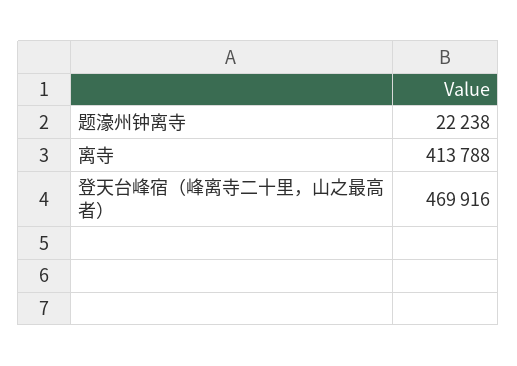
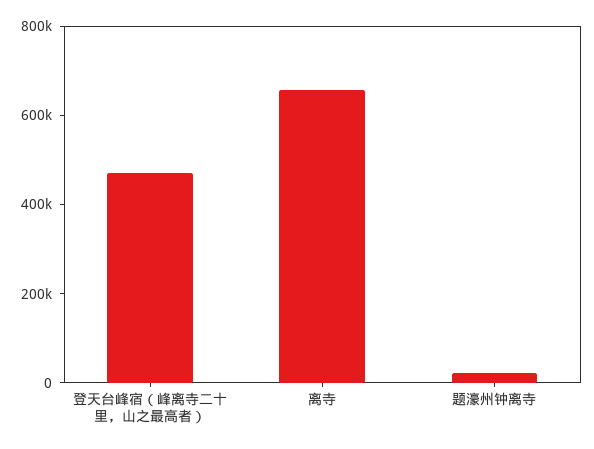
离寺: 413788 -> 650000

